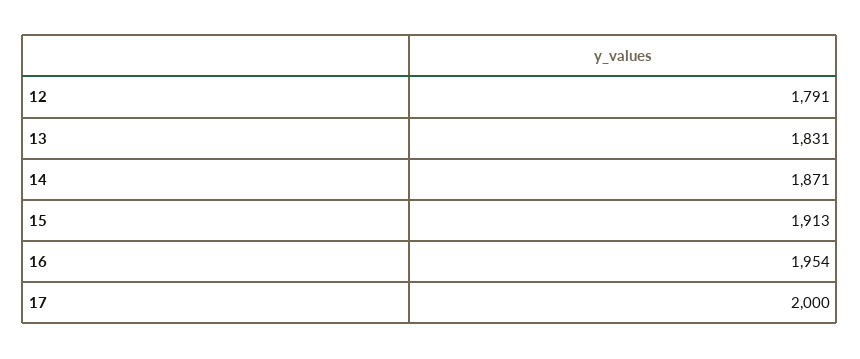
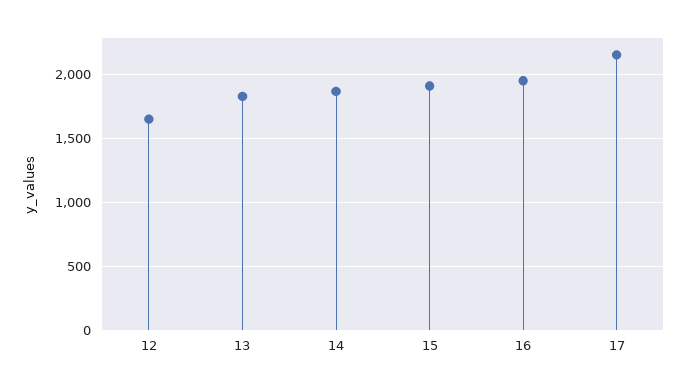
12: 1791 -> 1650
17: 2000 -> 2150

